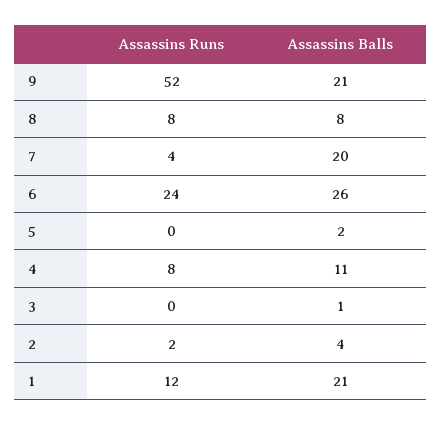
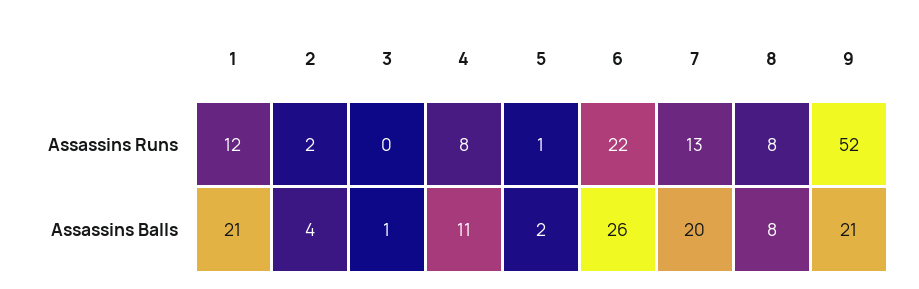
Assassins Runs, 7: 4 -> 13
Assassins Runs, 6: 24 -> 22
Assassins Runs, 5: 0 -> 1

